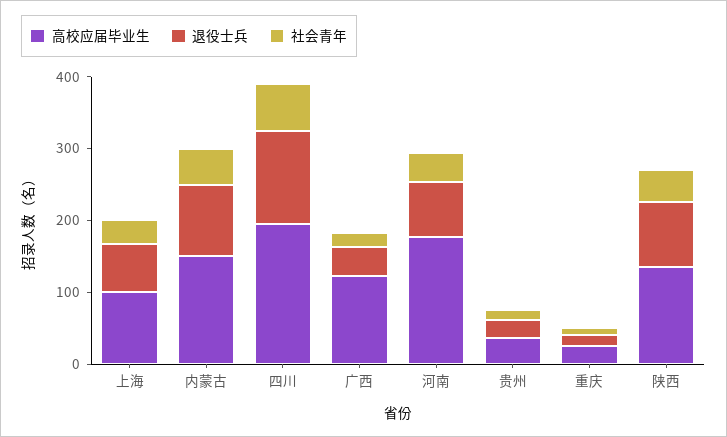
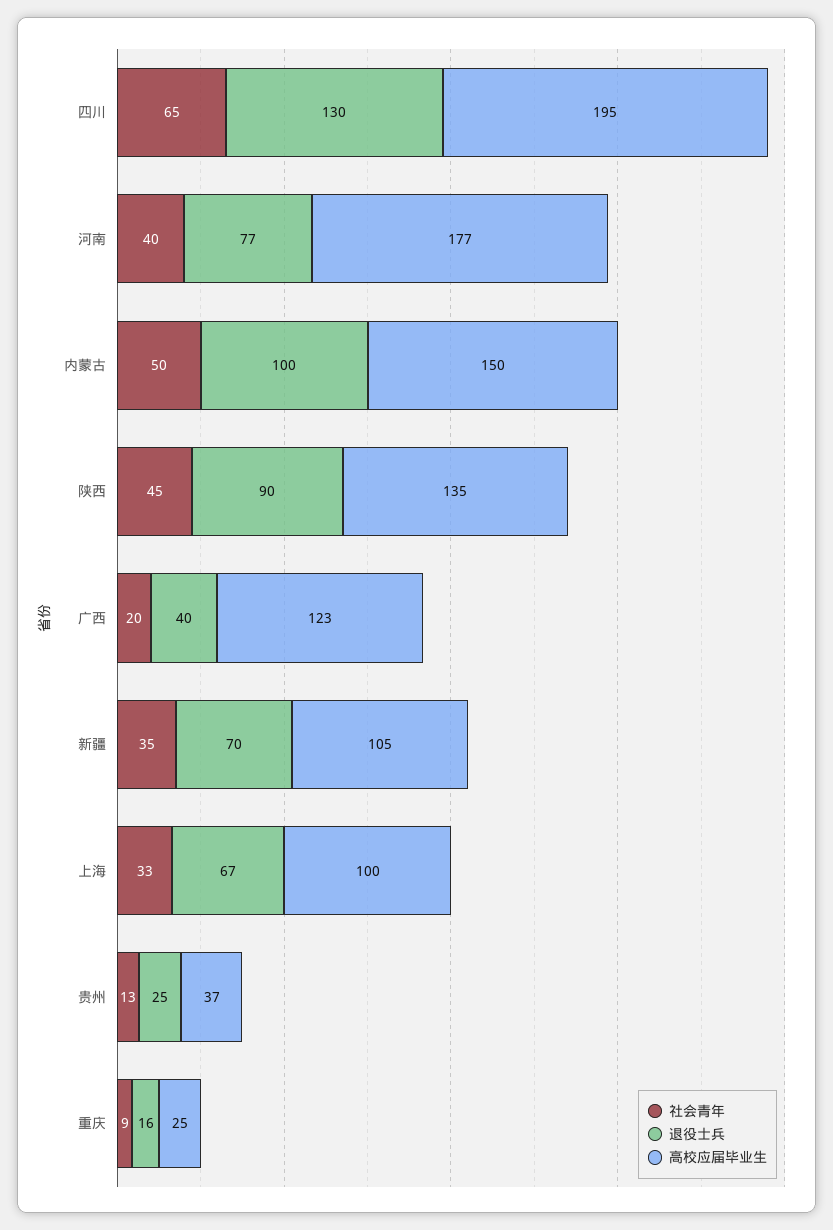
社会青年, 新疆: none -> 35
退役士兵, 新疆: none -> 70
高校应届毕业生, 新疆: none -> 105

